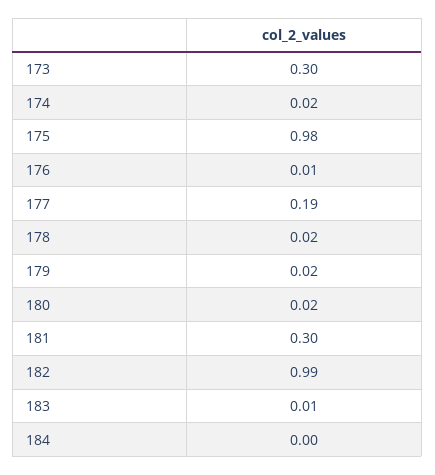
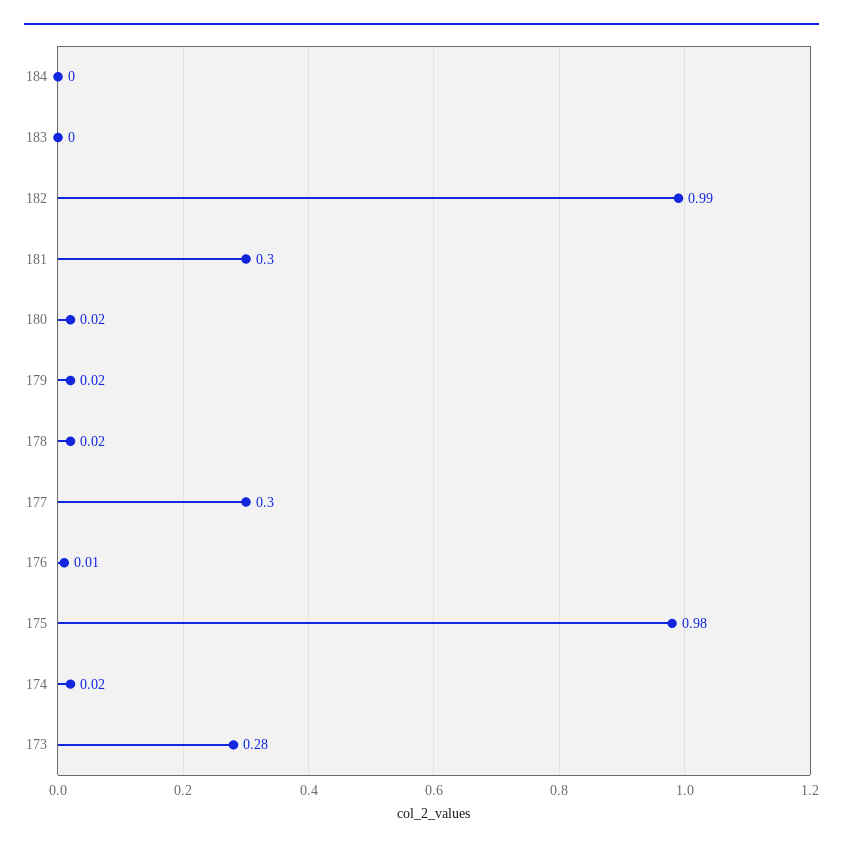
173: 0.3 -> 0.28
177: 0.19 -> 0.3
183: 0.01 -> 0

